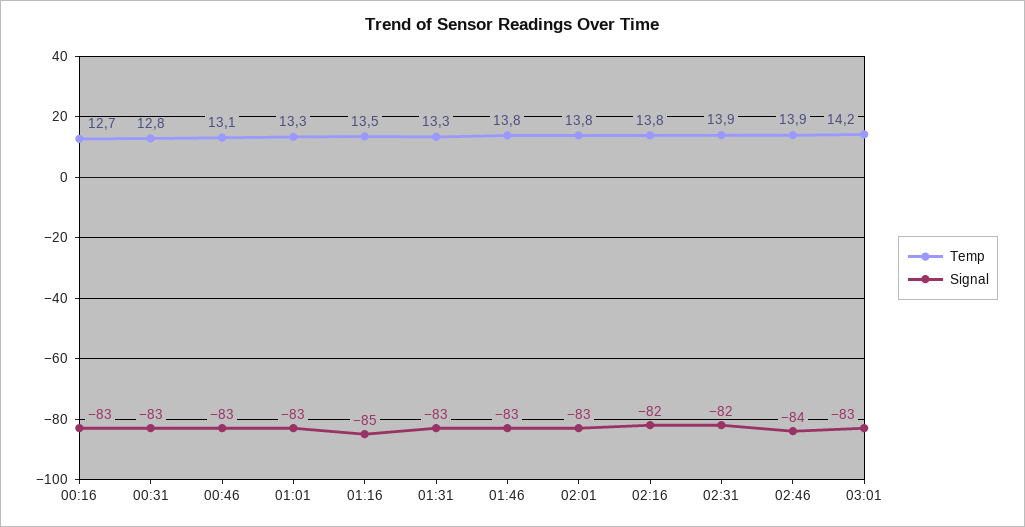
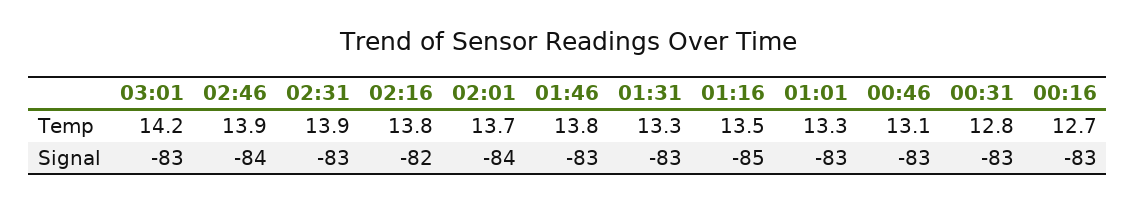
Temp, 02:01: 13.8 -> 13.7
Signal, 02:01: -83 -> -84
Signal, 02:31: -82 -> -83

